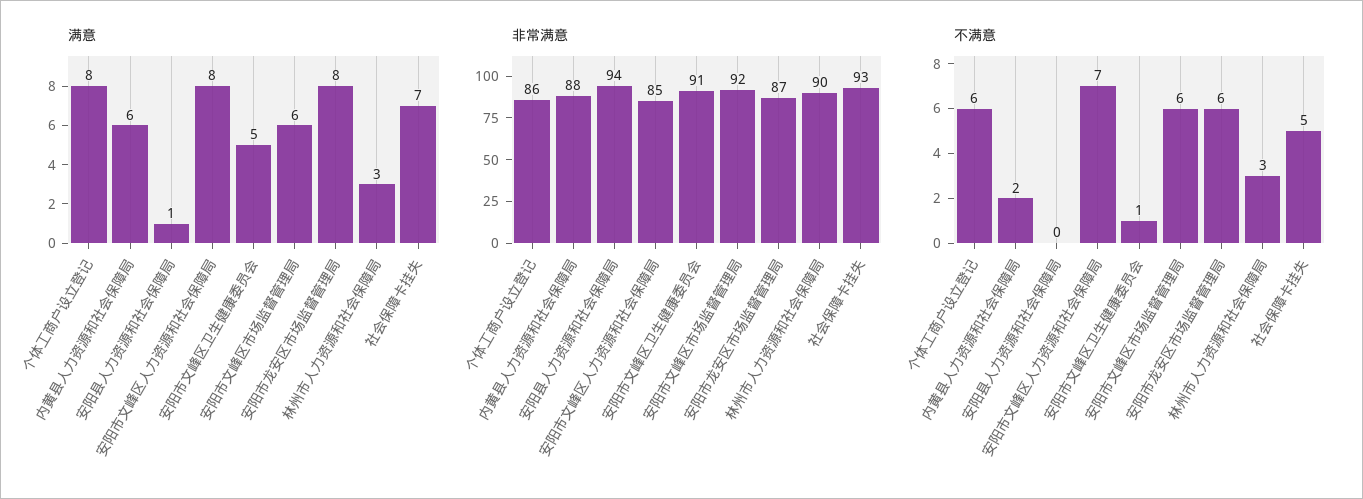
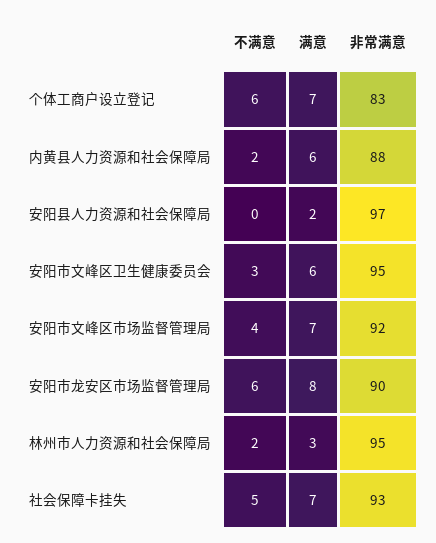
满意, 个体工商户设立登记: 8 -> 7
满意, 安阳县人力资源和社会保障局: 1 -> 2
满意, 安阳市文峰区人力资源和社会保障局: 8 -> none
满意, 安阳市文峰区卫生健康委员会: 5 -> 6
满意, 安阳市文峰区市场监督管理局: 6 -> 7
非常满意, 个体工商户设立登记: 86 -> 83
非常满意, 安阳县人力资源和社会保障局: 94 -> 97
非常满意, 安阳市文峰区人力资源和社会保障局: 85 -> none
非常满意, 安阳市文峰区卫生健康委员会: 91 -> 95
非常满意, 安阳市龙安区市场监督管理局: 87 -> 90
非常满意, 林州市人力资源和社会保障局: 90 -> 95
不满意, 安阳市文峰区人力资源和社会保障局: 7 -> none
不满意, 安阳市文峰区卫生健康委员会: 1 -> 3
不满意, 安阳市文峰区市场监督管理局: 6 -> 4
不满意, 林州市人力资源和社会保障局: 3 -> 2

